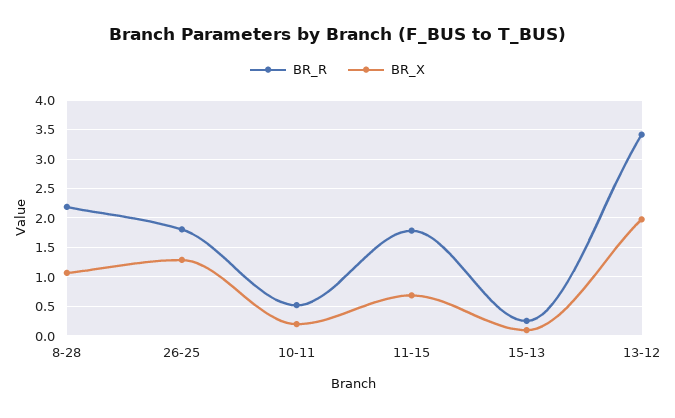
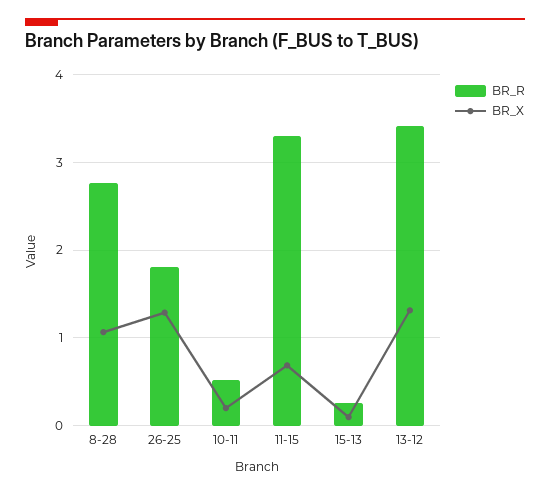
BR_R, 8-28: 2.25 -> 2.8
BR_R, 11-15: 1.75 -> 3.3
BR_X, 13-12: 2 -> 1.3

